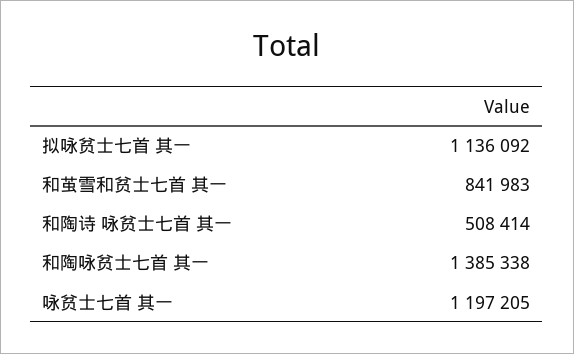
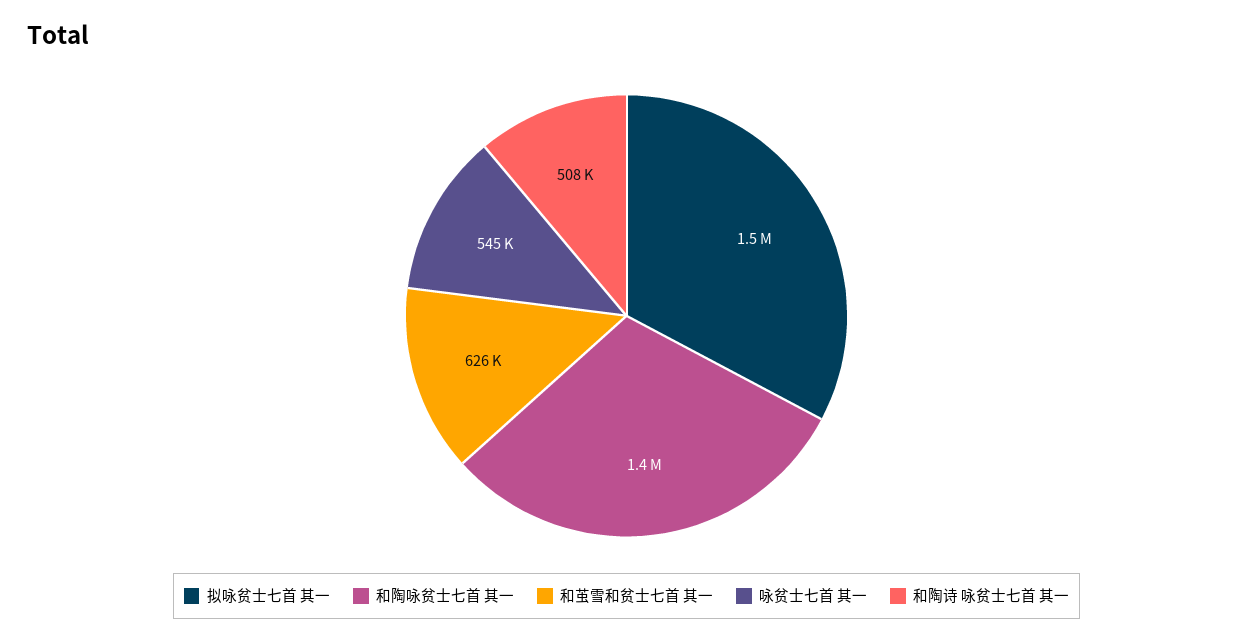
拟咏贫士七首 其一: 1136092 -> 1500000
和茧雪和贫士七首 其一: 841983 -> 626000
咏贫士七首 其一: 1197205 -> 545000

